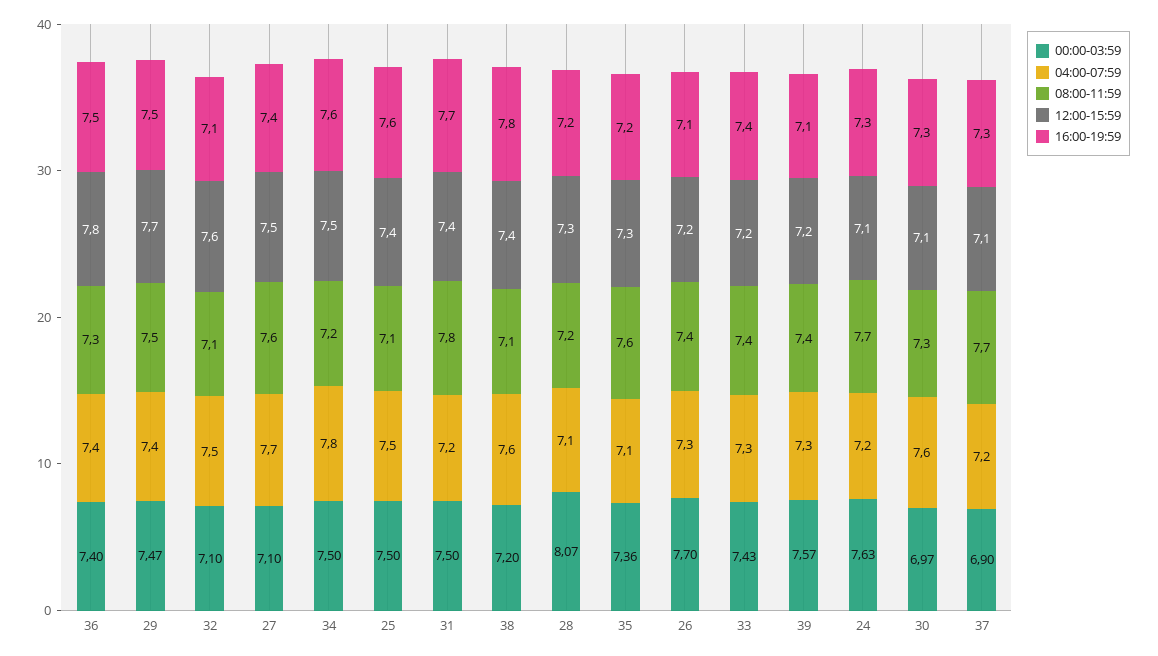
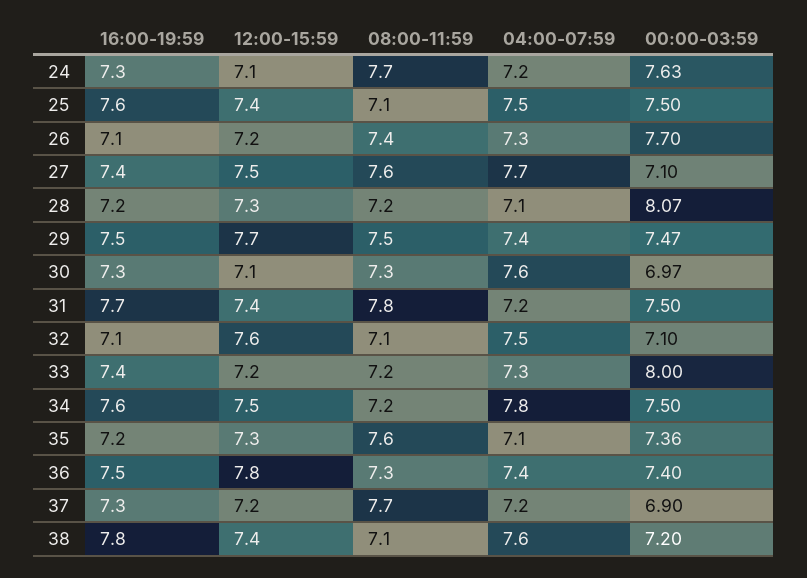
00:00-03:59, 33: 7.43 -> 8
08:00-11:59, 33: 7.4 -> 7.2
00:00-03:59, 39: 7.57 -> none
04:00-07:59, 39: 7.3 -> none
08:00-11:59, 39: 7.4 -> none
12:00-15:59, 39: 7.2 -> none
16:00-19:59, 39: 7.1 -> none
12:00-15:59, 37: 7.1 -> 7.2

